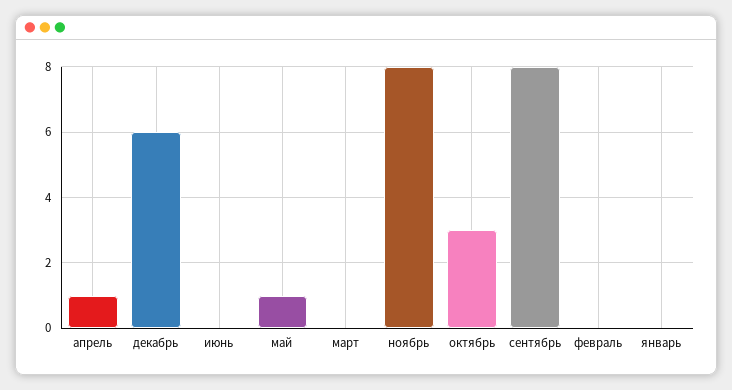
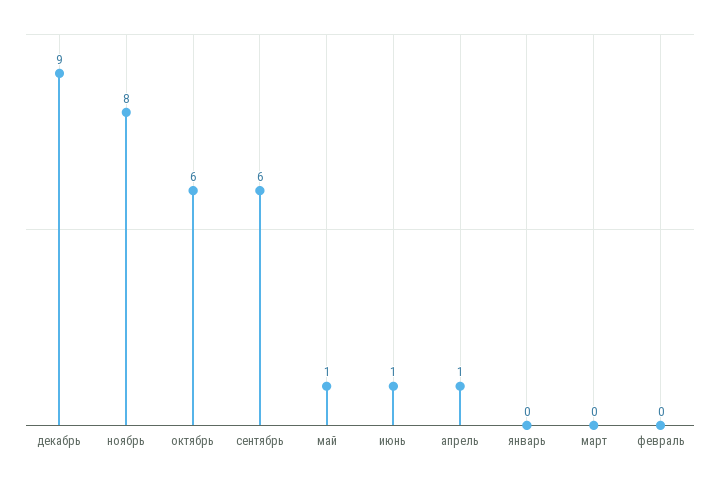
декабрь: 6 -> 9
июнь: 0 -> 1
октябрь: 3 -> 6
сентябрь: 8 -> 6

